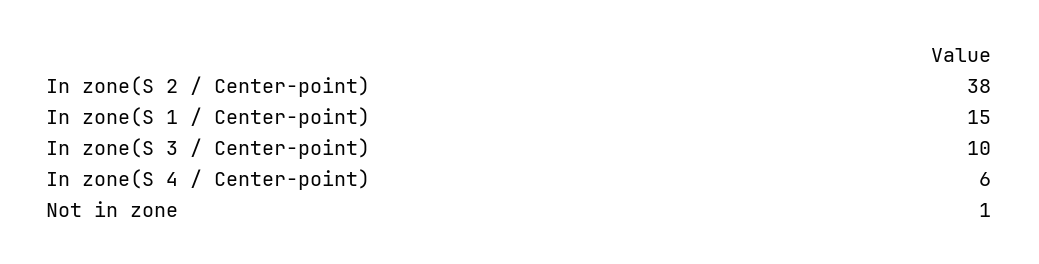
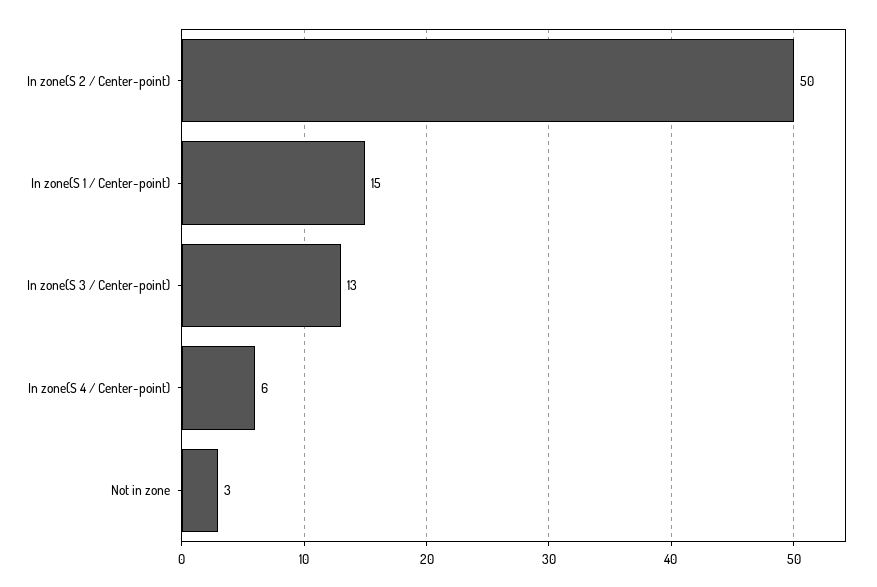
In zone(S 2 / Center-point): 38 -> 50
In zone(S 3 / Center-point): 10 -> 13
Not in zone: 1 -> 3

